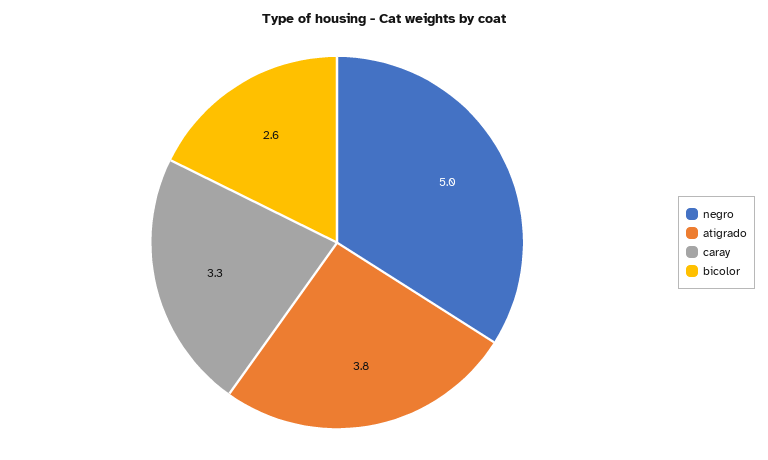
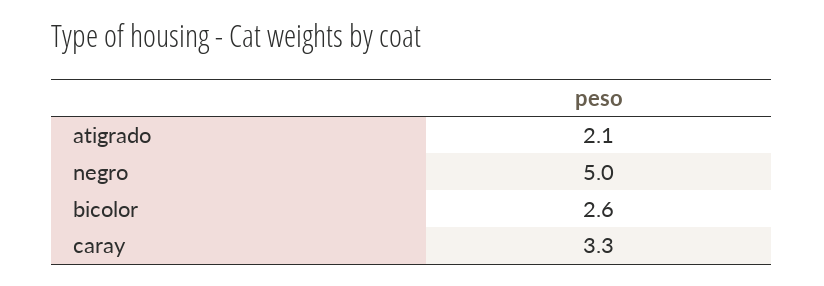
atigrado: 3.8 -> 2.1

